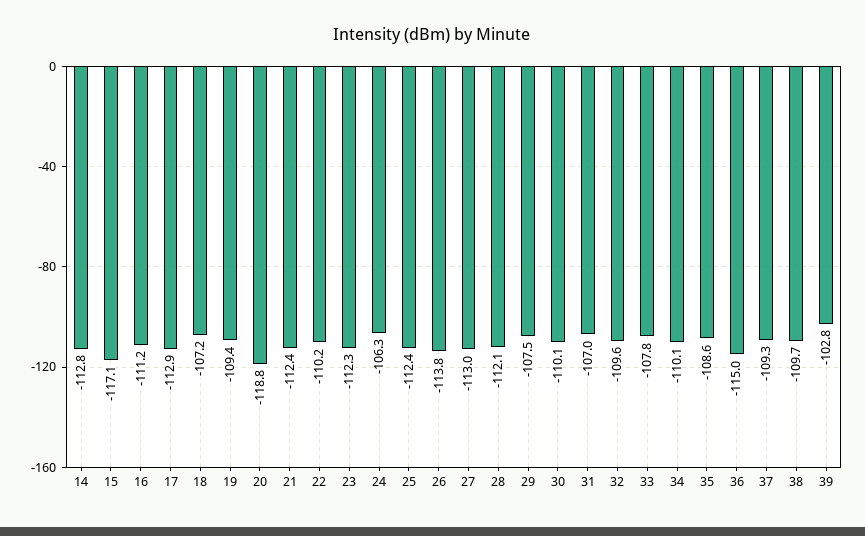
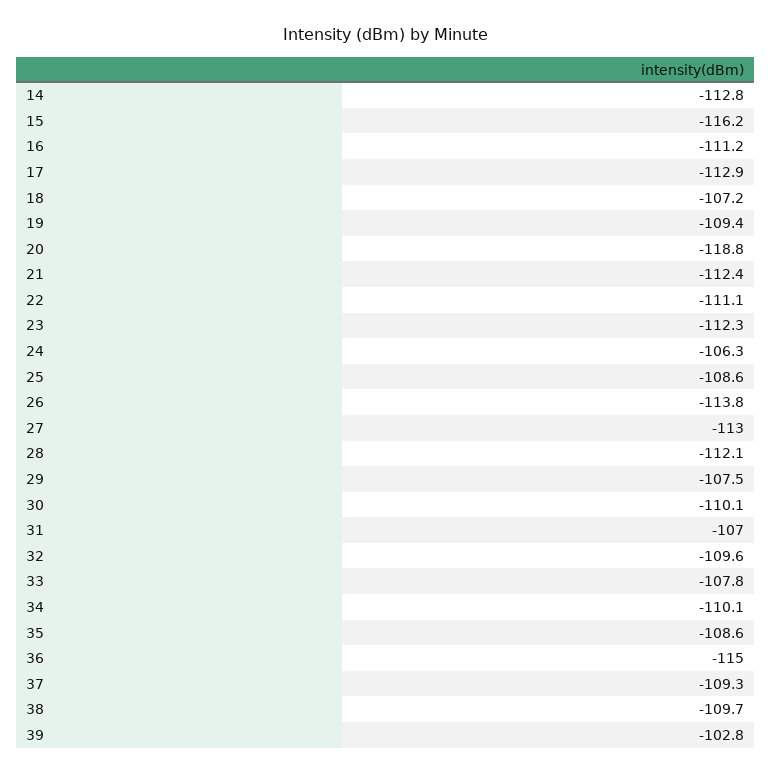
15: -117.1 -> -116.2
22: -110.2 -> -111.1
25: -112.4 -> -108.6

